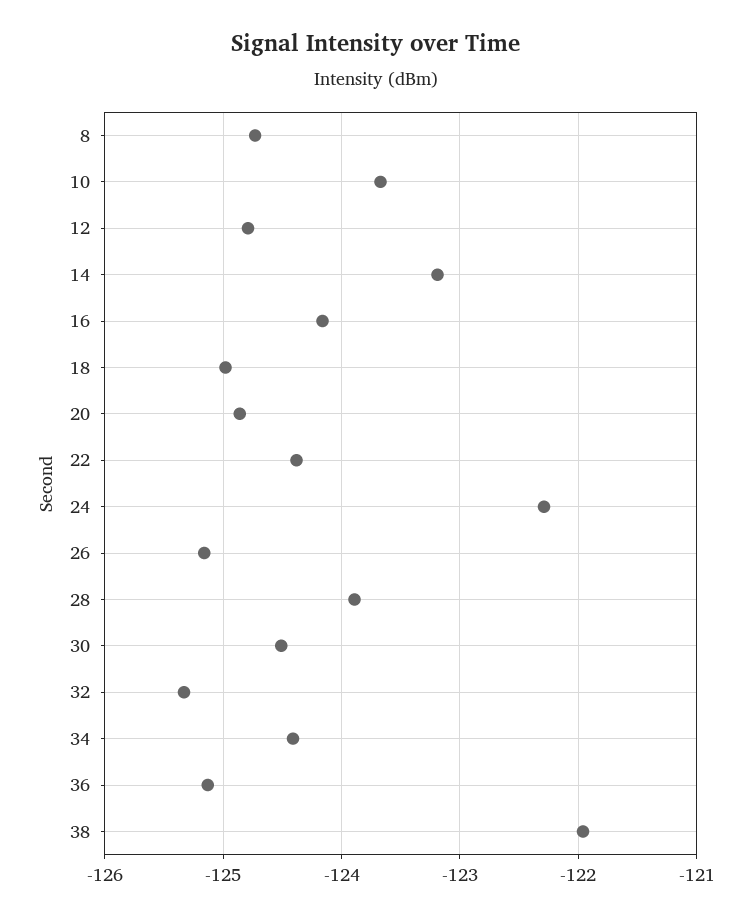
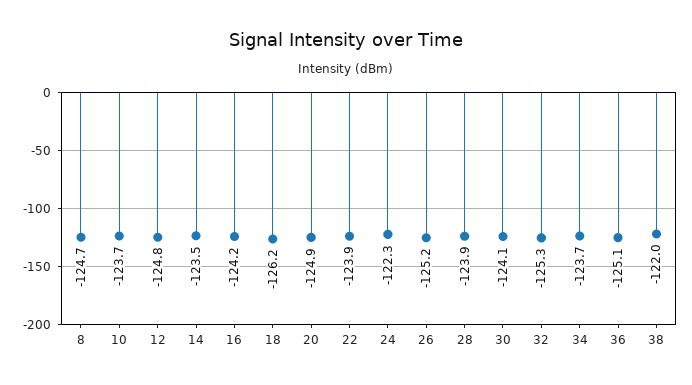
14: -123.2 -> -123.5
18: -125 -> -126.2
22: -124.4 -> -123.9
30: -124.5 -> -124.1
34: -124.4 -> -123.7

